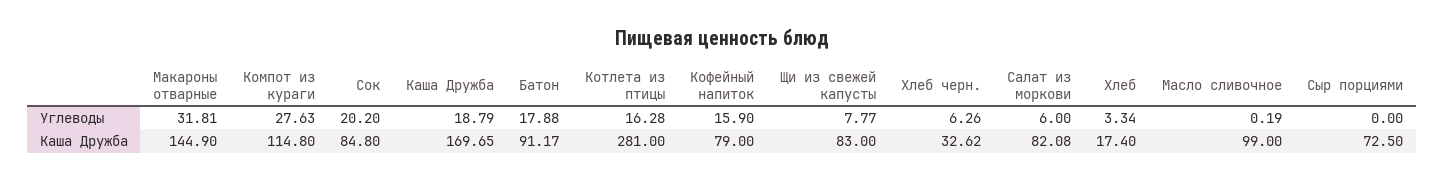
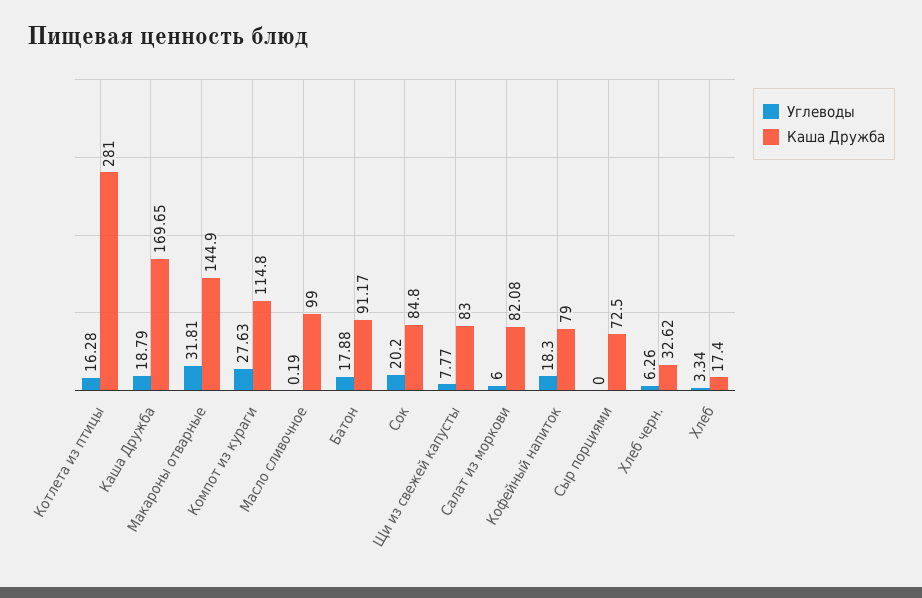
Углеводы, Кофейный напиток: 15.9 -> 18.3

